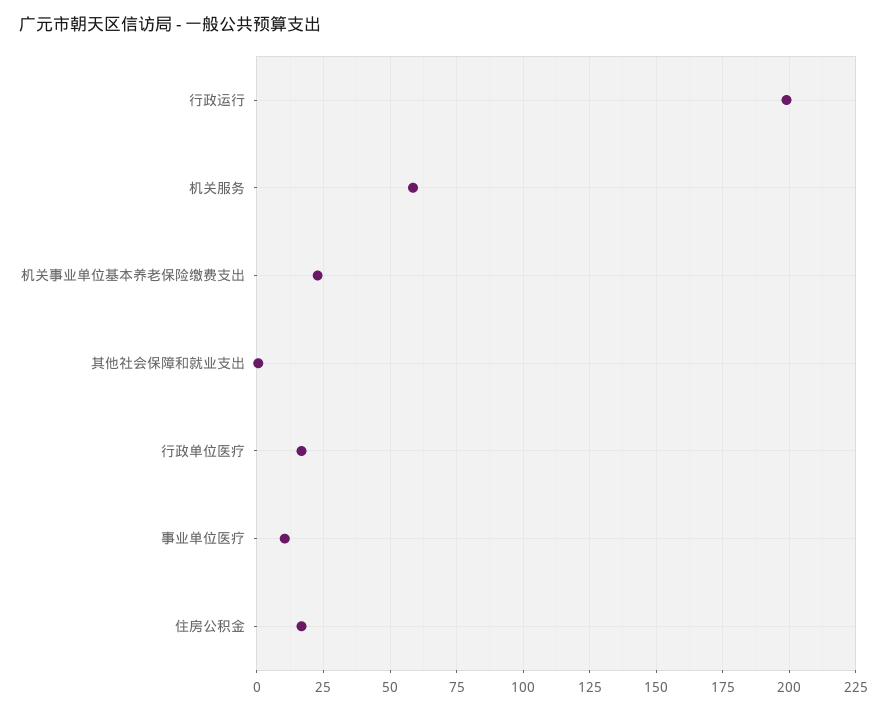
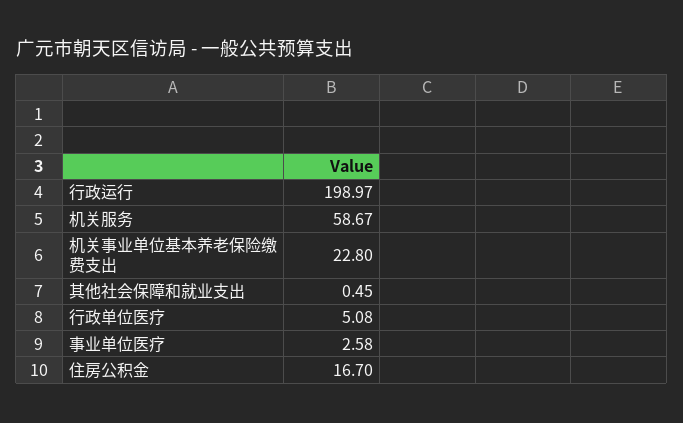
行政单位医疗: 17.5 -> 5.08
事业单位医疗: 10 -> 2.58

